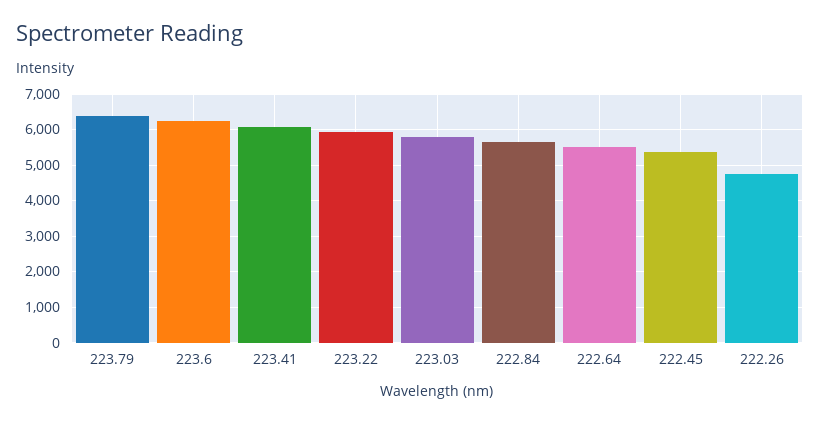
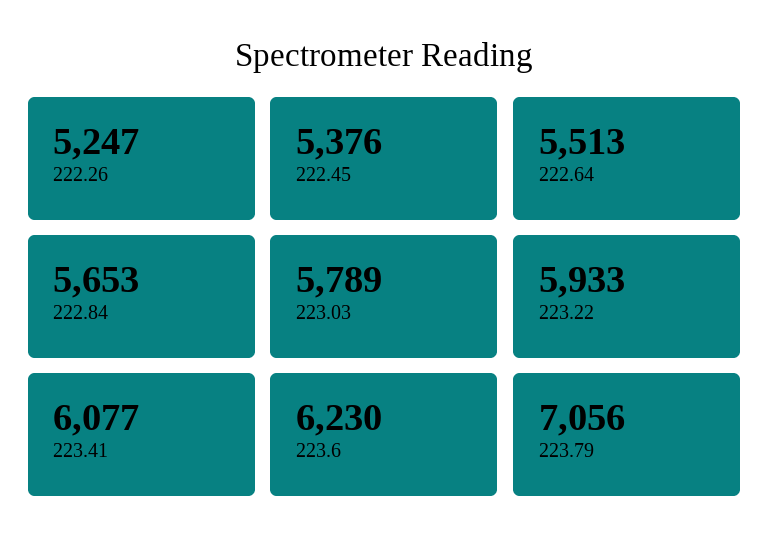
223.79: 6400 -> 7056
222.26: 4800 -> 5247

